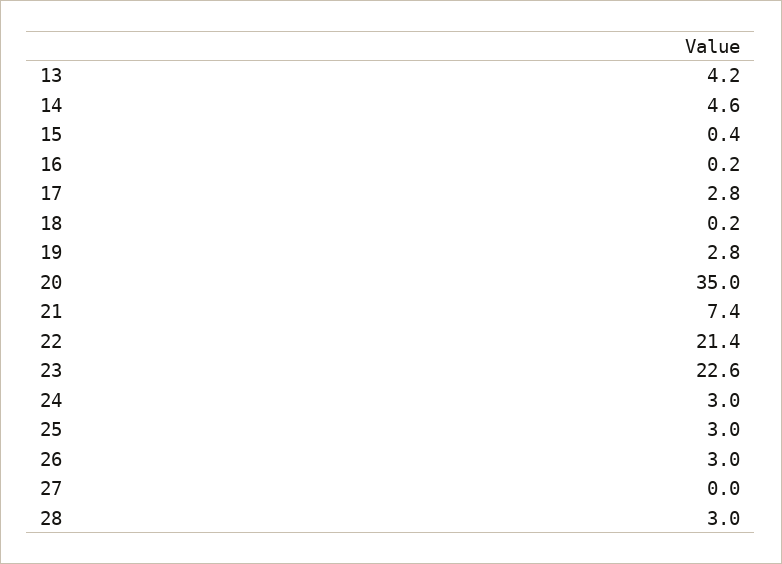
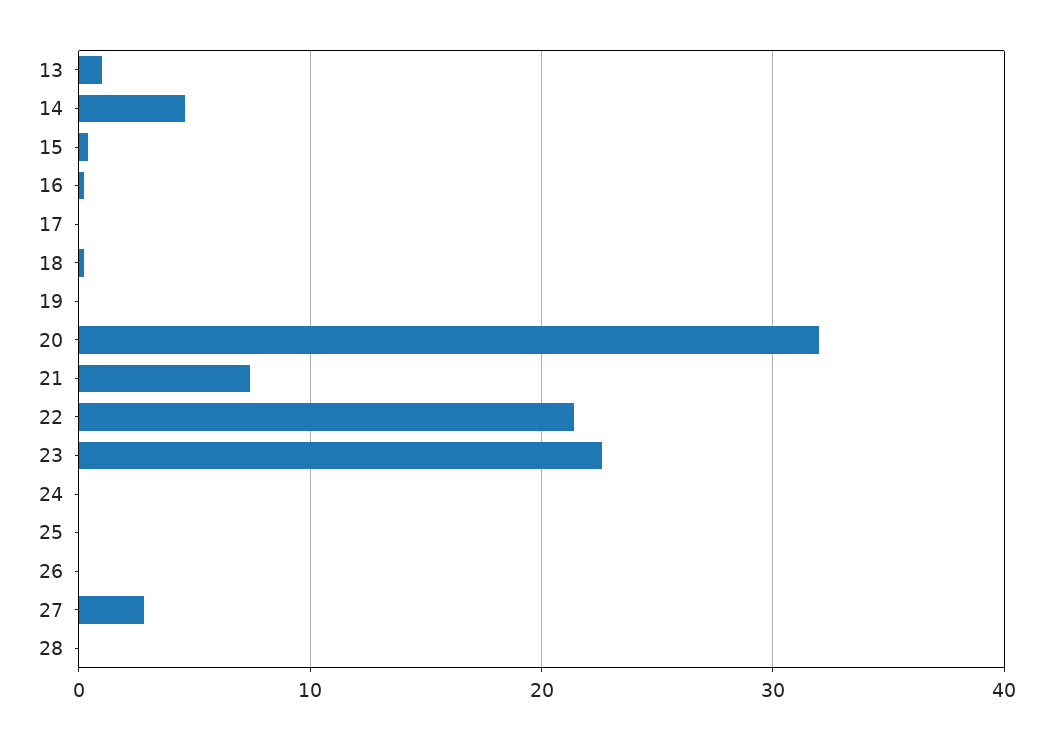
13: 4.2 -> 1
17: 2.8 -> 0
19: 2.8 -> 0
20: 35 -> 32
24: 3 -> 0
25: 3 -> 0
26: 3 -> 0
27: 0 -> 3
28: 3 -> 0

